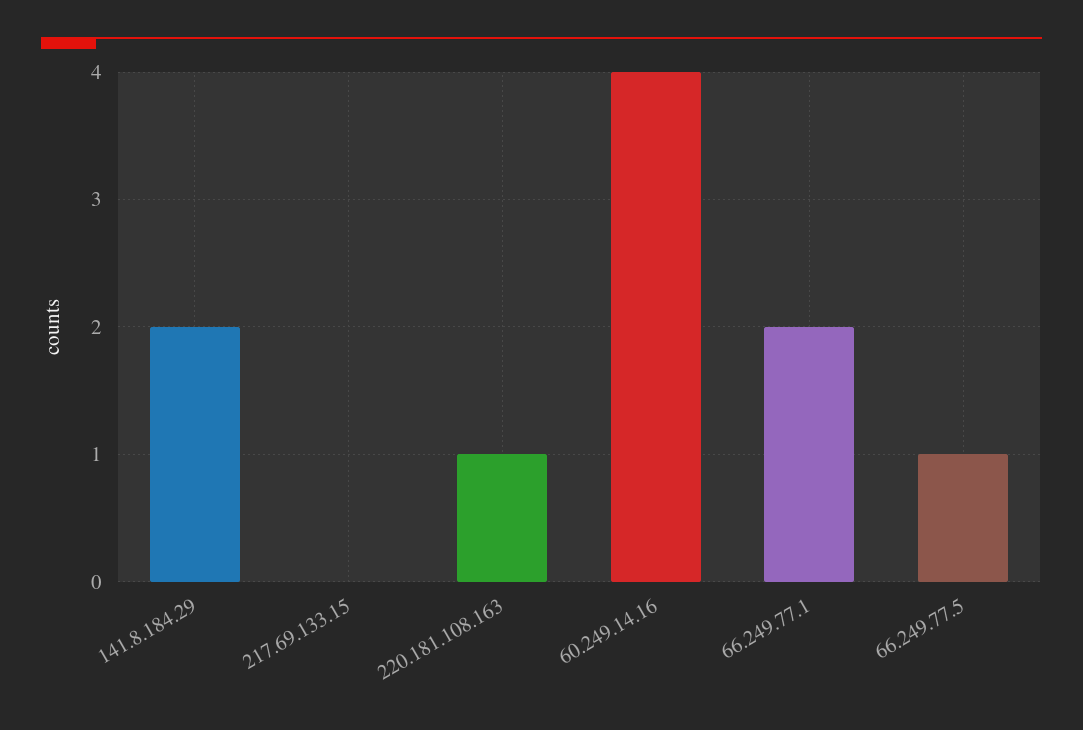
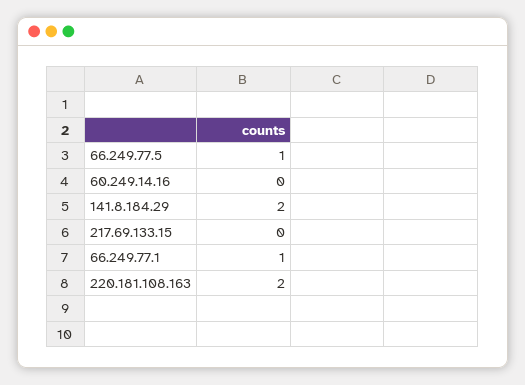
220.181.108.163: 1 -> 2
60.249.14.16: 4 -> 0
66.249.77.1: 2 -> 1

